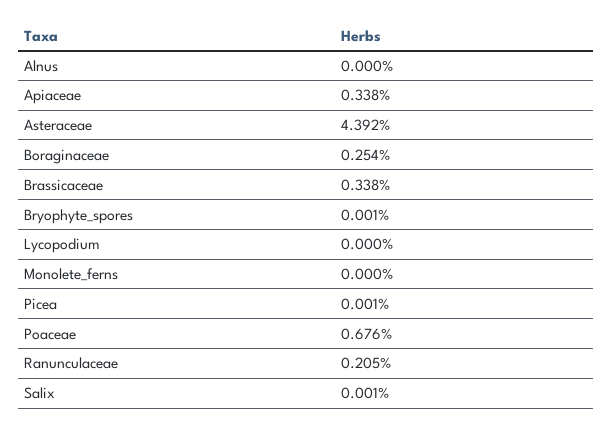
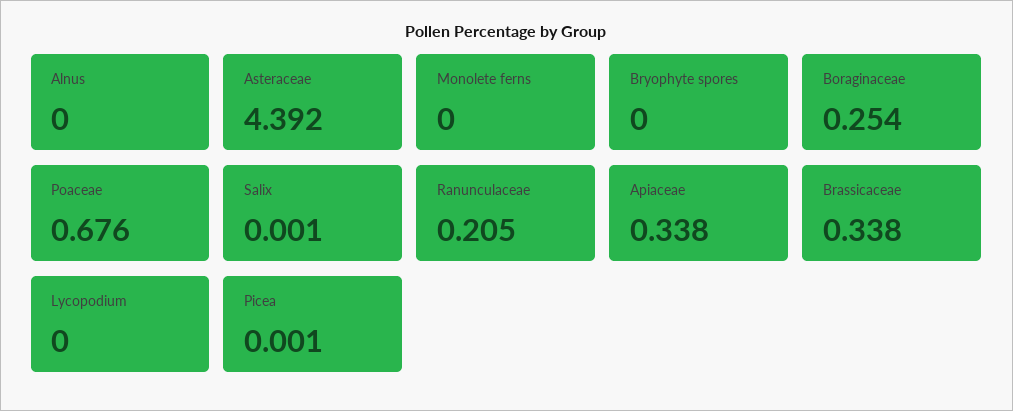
Bryophyte_spores: 0.001 -> 0

